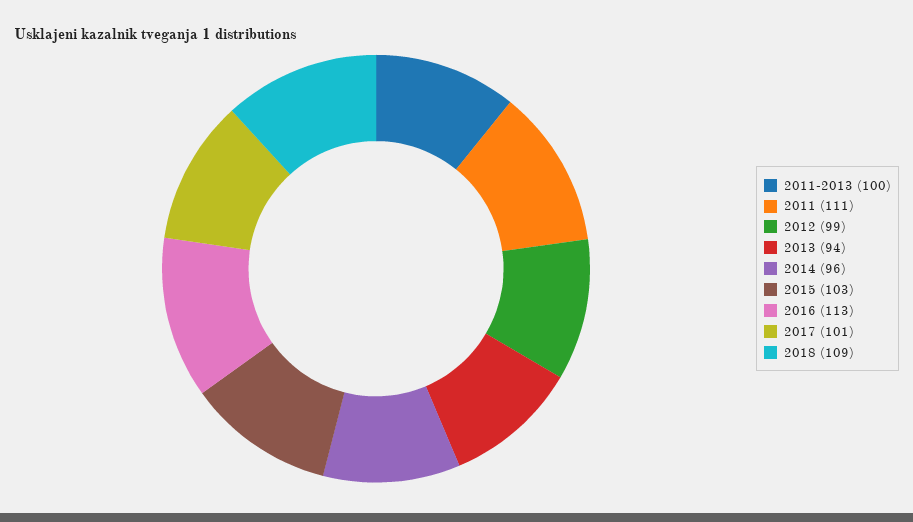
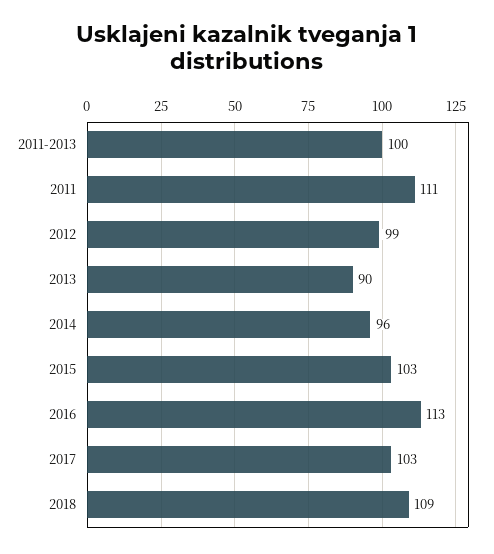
2013: 94 -> 90
2017: 101 -> 103

